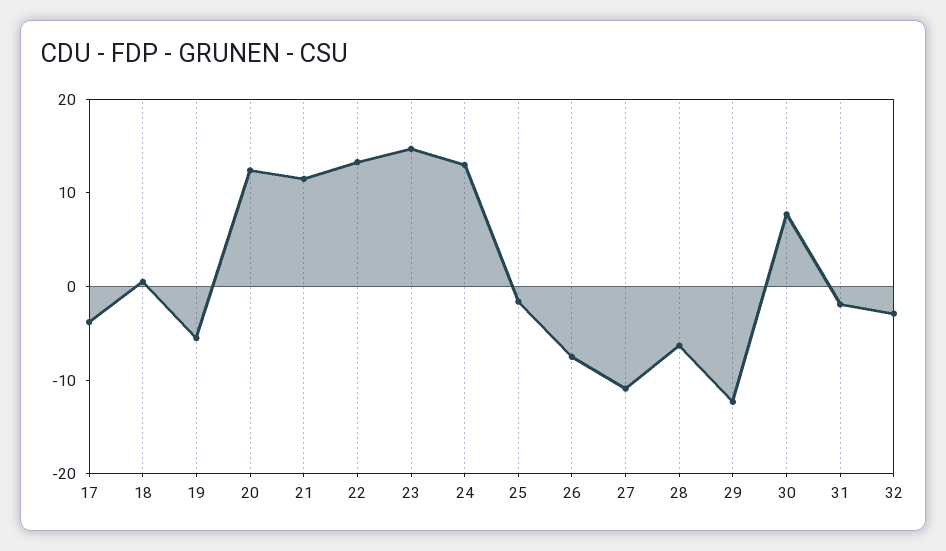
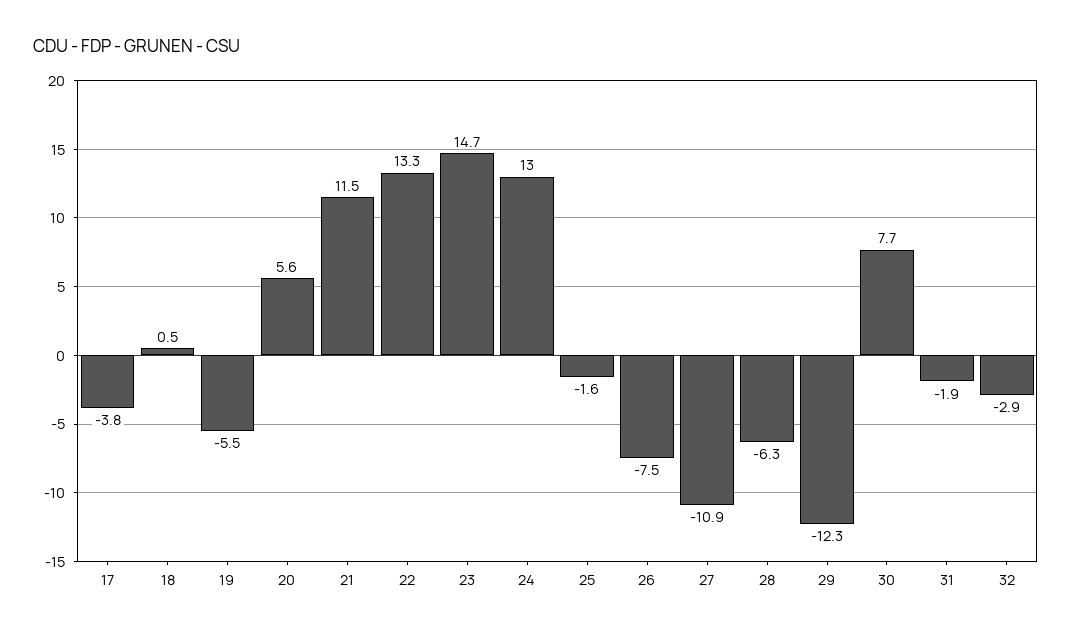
20: 12 -> 5.6

